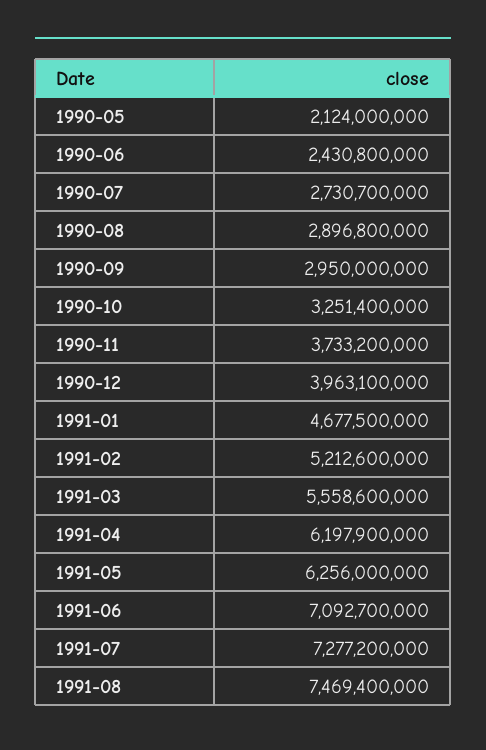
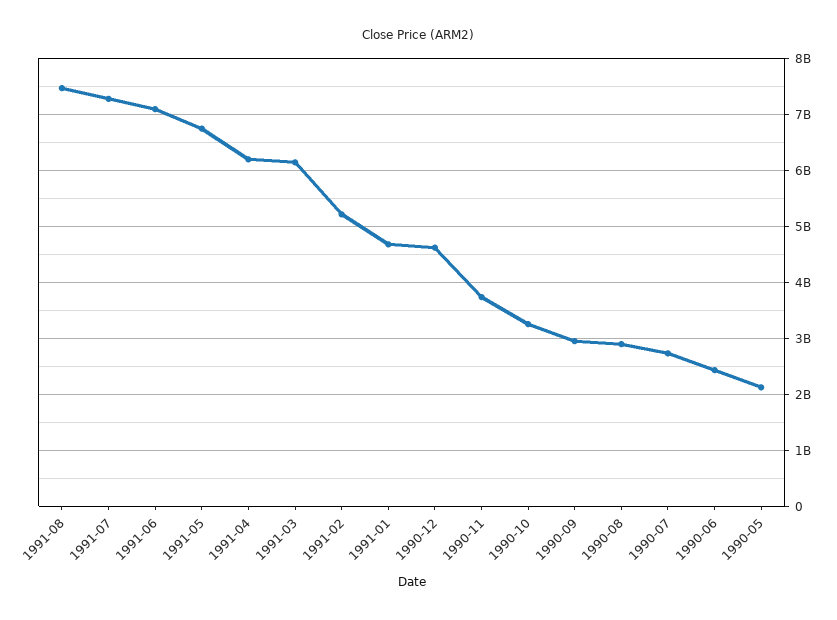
1990-12: 3963100000 -> 4600000000
1991-03: 5558600000 -> 6200000000
1991-05: 6256000000 -> 6800000000

